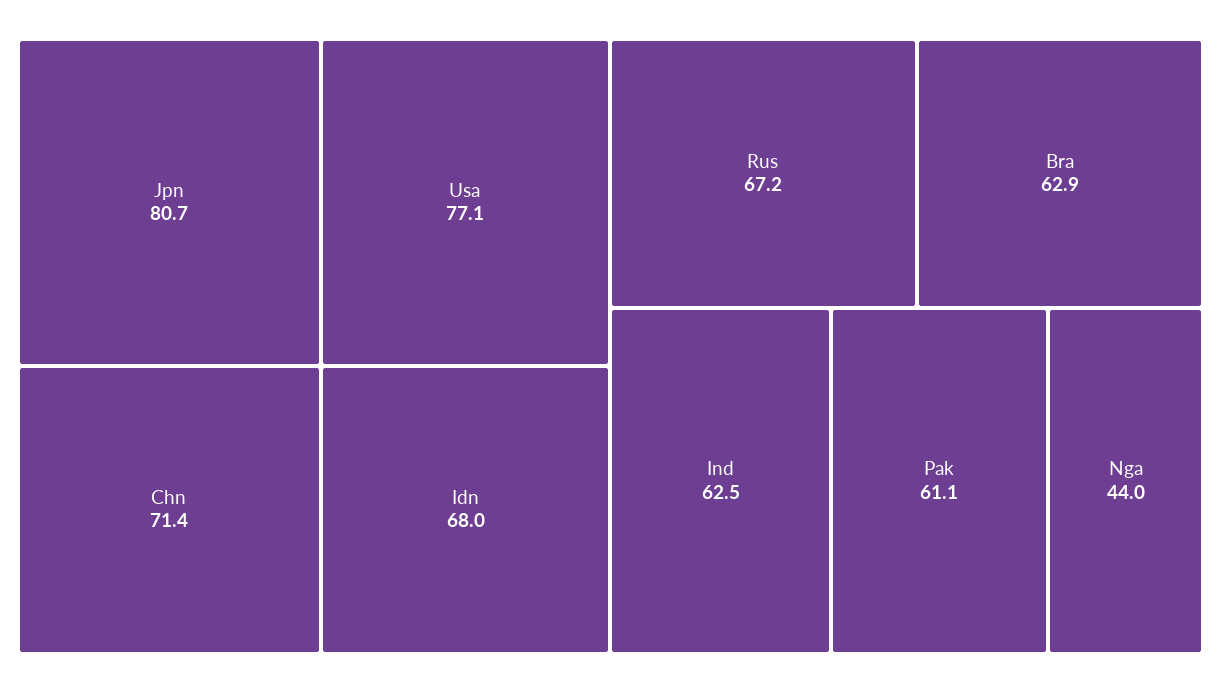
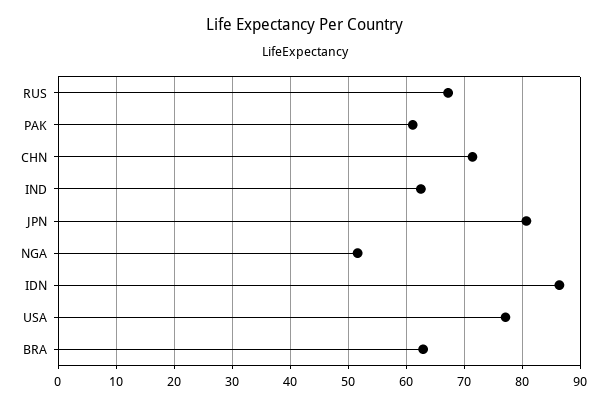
Idn: 68 -> 86
Nga: 44 -> 52

